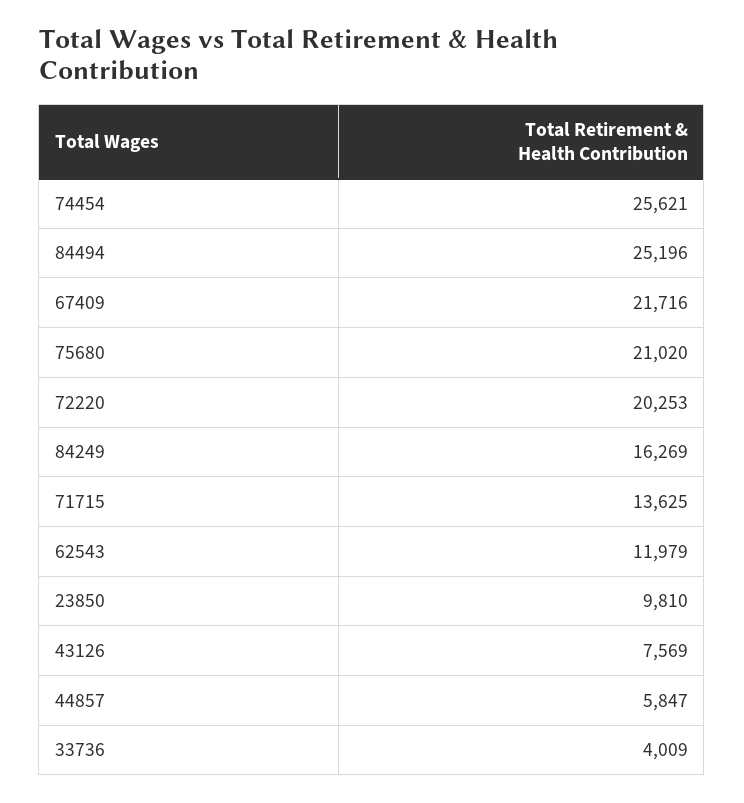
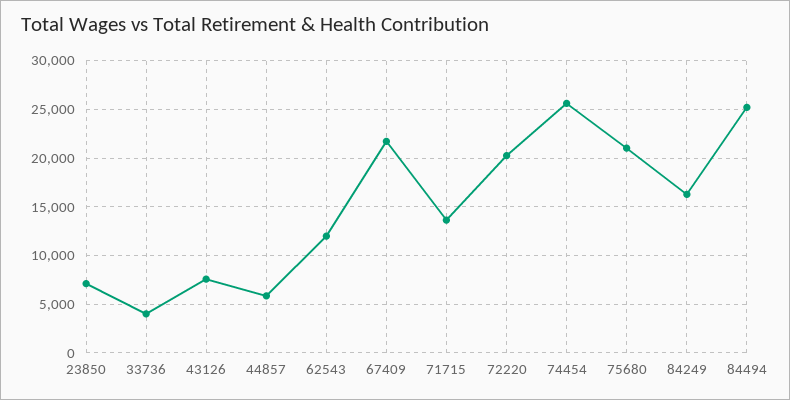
23850: 9810 -> 7000

